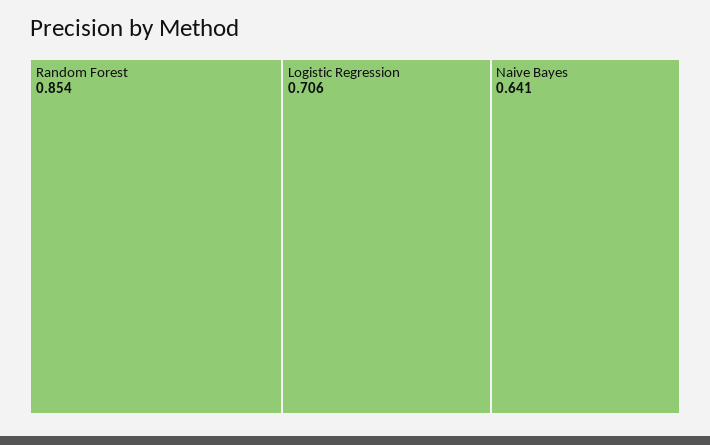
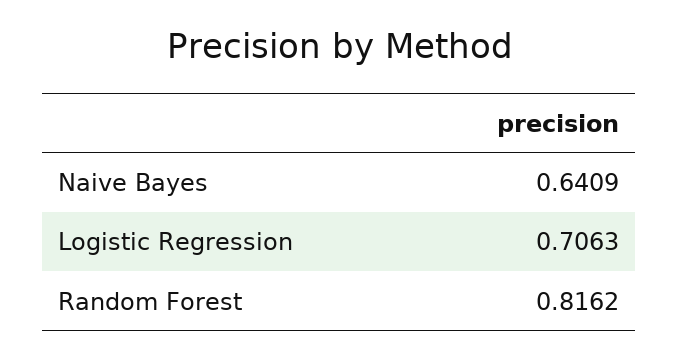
Random Forest: 0.854 -> 0.8162

